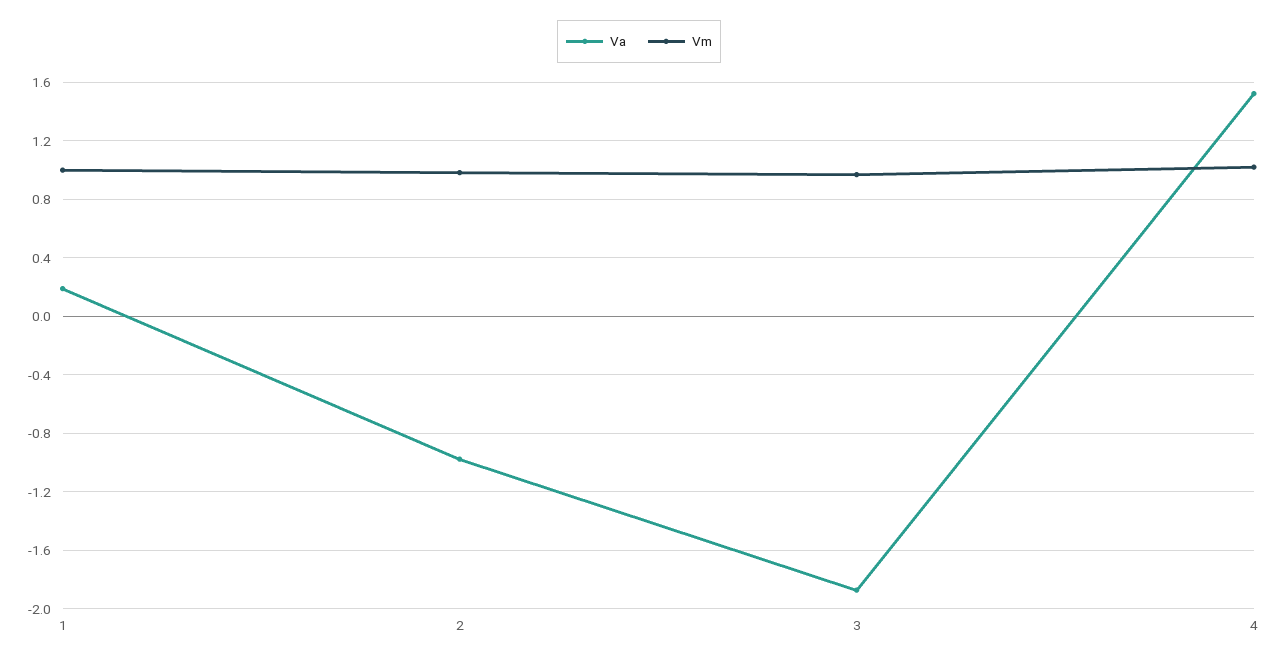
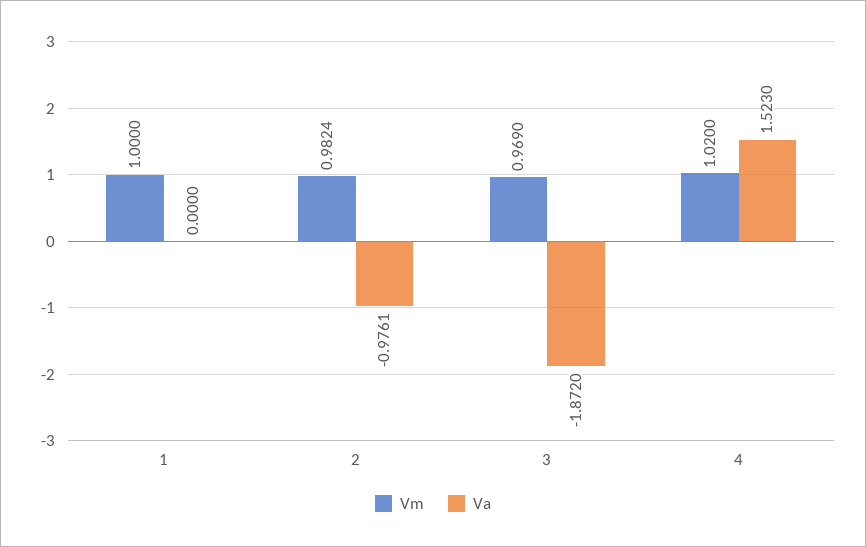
Va, 1: 0.2 -> 0

